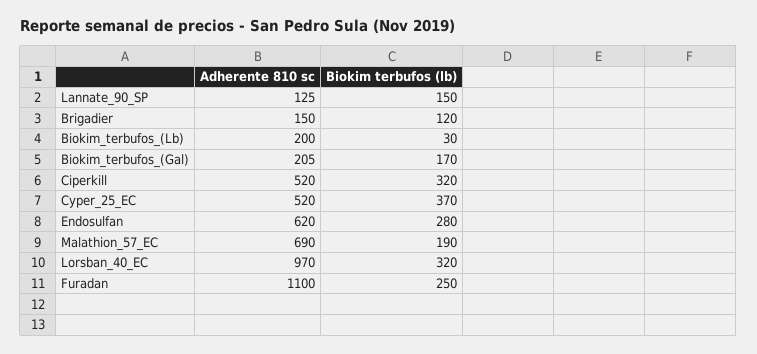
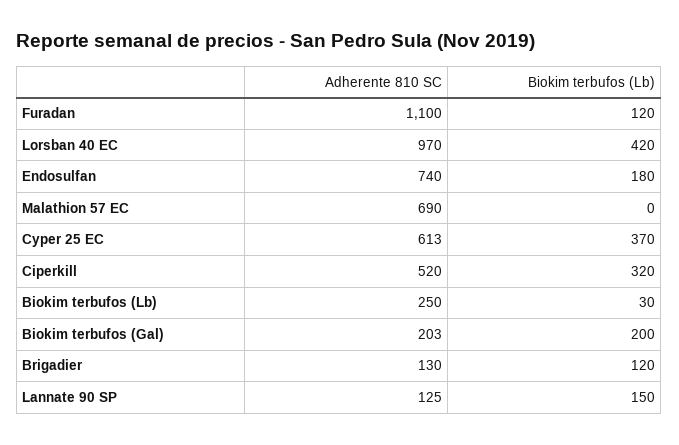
Adherente 810 sc, Brigadier: 150 -> 130
Adherente 810 sc, Biokim_terbufos_(Lb): 200 -> 250
Adherente 810 sc, Biokim_terbufos_(Gal): 205 -> 203
Biokim terbufos (lb), Biokim_terbufos_(Gal): 170 -> 200
Adherente 810 sc, Cyper_25_EC: 520 -> 613
Adherente 810 sc, Endosulfan: 620 -> 740
Biokim terbufos (lb), Endosulfan: 280 -> 180
Biokim terbufos (lb), Malathion_57_EC: 190 -> 0
Biokim terbufos (lb), Lorsban_40_EC: 320 -> 420
Biokim terbufos (lb), Furadan: 250 -> 120

